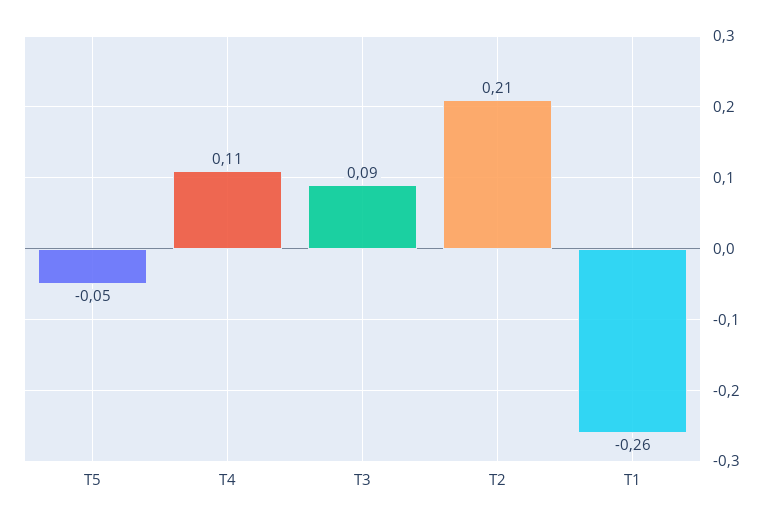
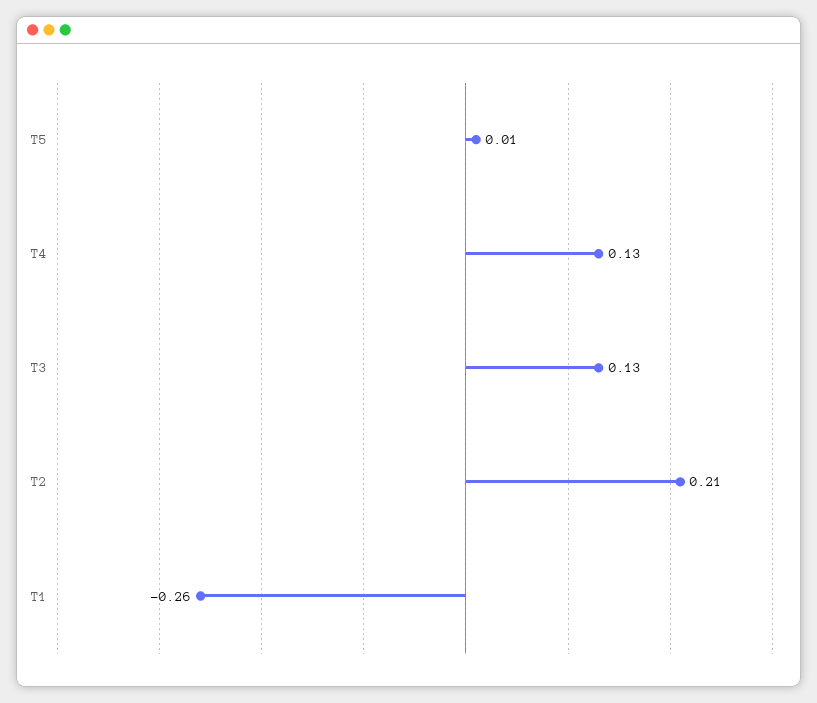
T5: -0.05 -> 0.01
T4: 0.11 -> 0.13
T3: 0.09 -> 0.13

